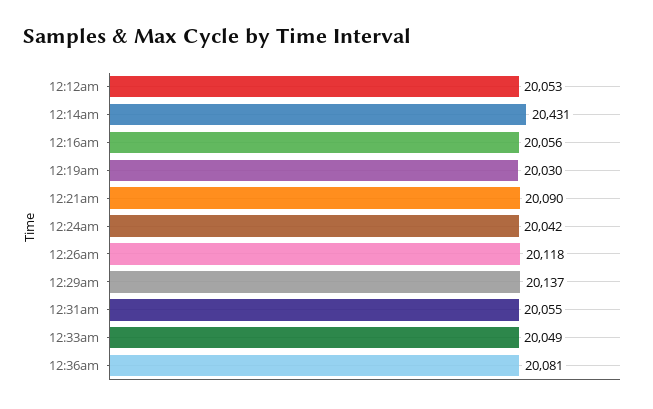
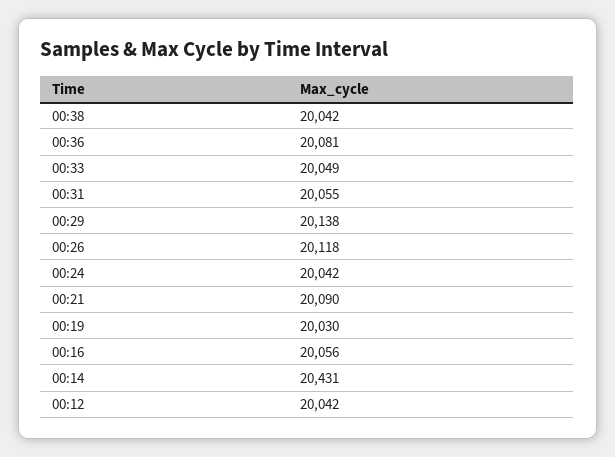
12:12am: 20053 -> 20042
12:29am: 20137 -> 20138
00:38: none -> 20042

